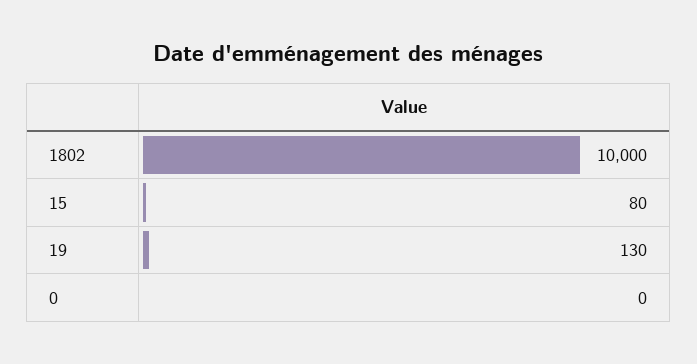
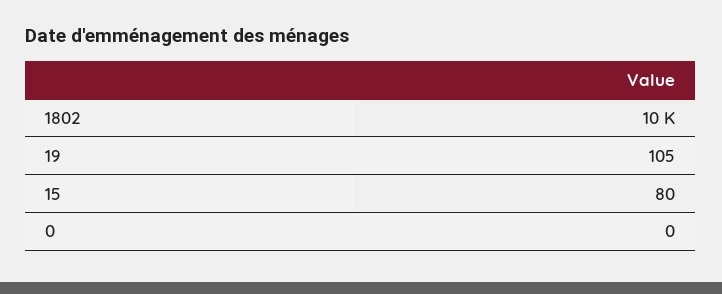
19: 130 -> 105

